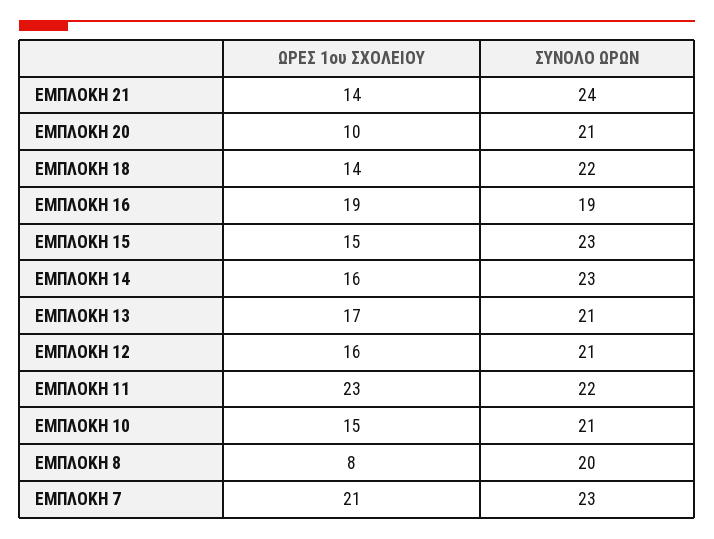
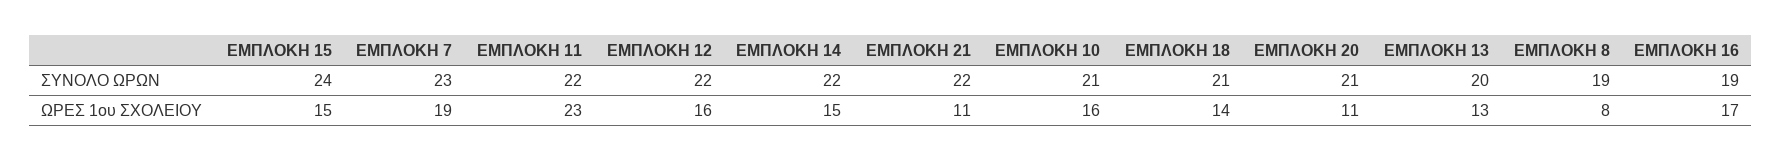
ΩΡΕΣ 1ου ΣΧΟΛΕΙΟΥ, ΕΜΠΛΟΚΗ 21: 14 -> 11
ΣΥΝΟΛΟ ΩΡΩΝ, ΕΜΠΛΟΚΗ 21: 24 -> 22
ΩΡΕΣ 1ου ΣΧΟΛΕΙΟΥ, ΕΜΠΛΟΚΗ 20: 10 -> 11
ΣΥΝΟΛΟ ΩΡΩΝ, ΕΜΠΛΟΚΗ 18: 22 -> 21
ΩΡΕΣ 1ου ΣΧΟΛΕΙΟΥ, ΕΜΠΛΟΚΗ 16: 19 -> 17
ΣΥΝΟΛΟ ΩΡΩΝ, ΕΜΠΛΟΚΗ 15: 23 -> 24
ΩΡΕΣ 1ου ΣΧΟΛΕΙΟΥ, ΕΜΠΛΟΚΗ 14: 16 -> 15
ΣΥΝΟΛΟ ΩΡΩΝ, ΕΜΠΛΟΚΗ 14: 23 -> 22
ΩΡΕΣ 1ου ΣΧΟΛΕΙΟΥ, ΕΜΠΛΟΚΗ 13: 17 -> 13
ΣΥΝΟΛΟ ΩΡΩΝ, ΕΜΠΛΟΚΗ 13: 21 -> 20
ΣΥΝΟΛΟ ΩΡΩΝ, ΕΜΠΛΟΚΗ 12: 21 -> 22
ΩΡΕΣ 1ου ΣΧΟΛΕΙΟΥ, ΕΜΠΛΟΚΗ 10: 15 -> 16
ΣΥΝΟΛΟ ΩΡΩΝ, ΕΜΠΛΟΚΗ 8: 20 -> 19
ΩΡΕΣ 1ου ΣΧΟΛΕΙΟΥ, ΕΜΠΛΟΚΗ 7: 21 -> 19

